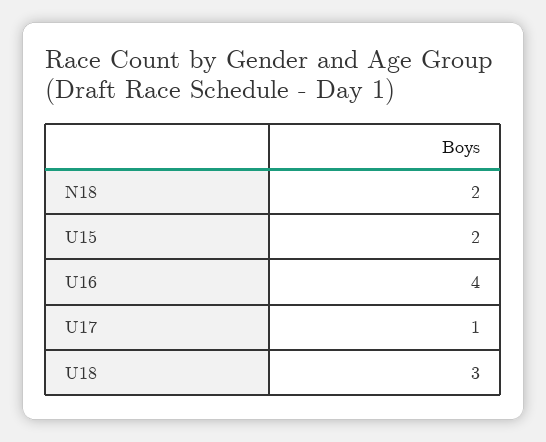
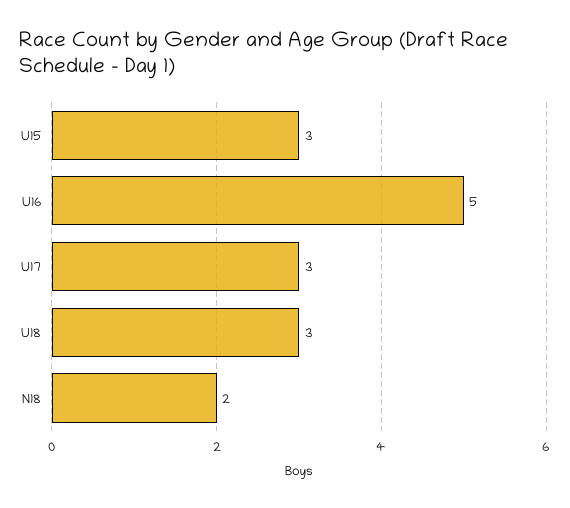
U15: 2 -> 3
U16: 4 -> 5
U17: 1 -> 3

